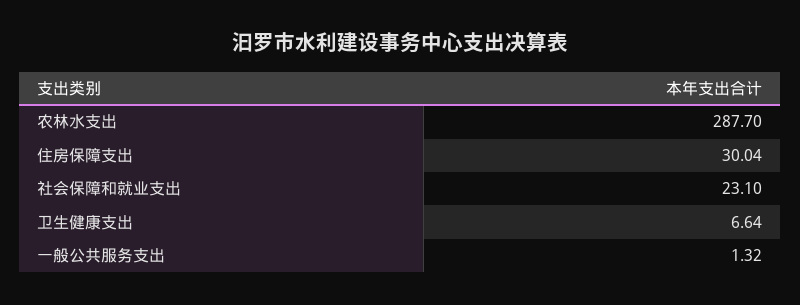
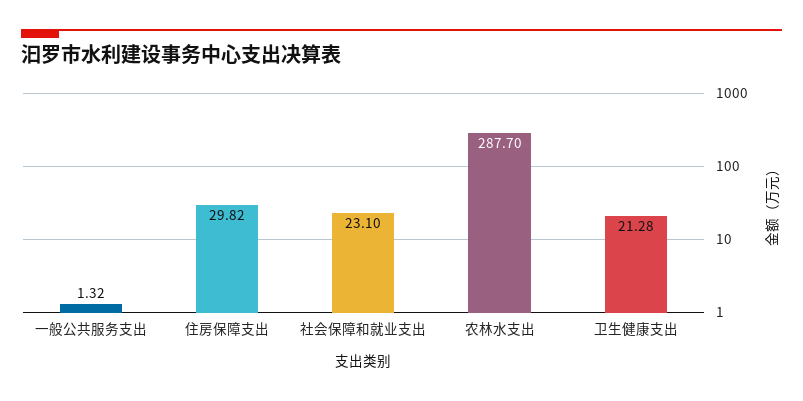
住房保障支出: 30.04 -> 29.82
卫生健康支出: 6.64 -> 21.28

